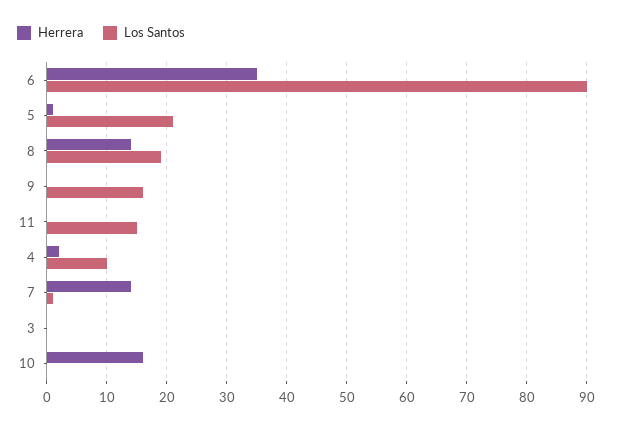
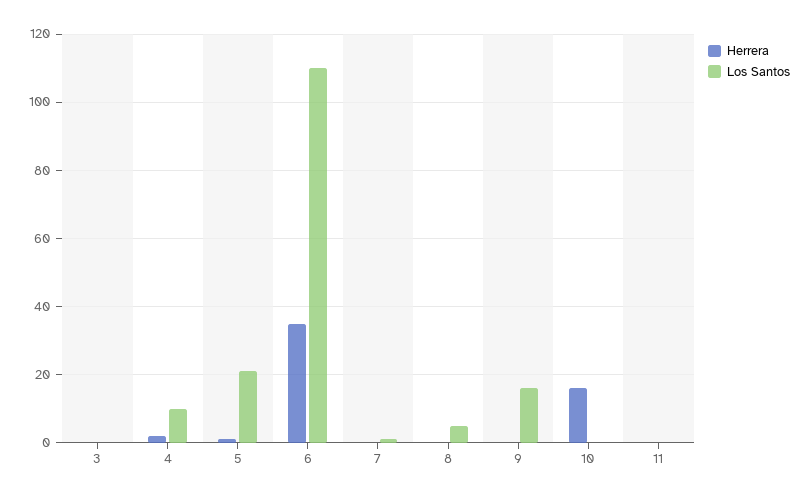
Los Santos, 6: 90 -> 110
Herrera, 8: 14 -> 0
Los Santos, 8: 19 -> 5
Los Santos, 11: 15 -> 0
Herrera, 7: 14 -> 0

